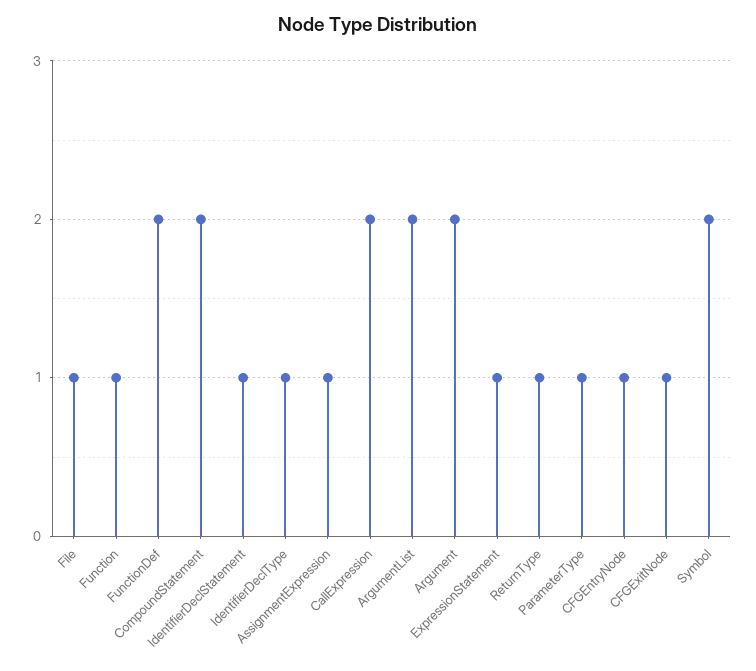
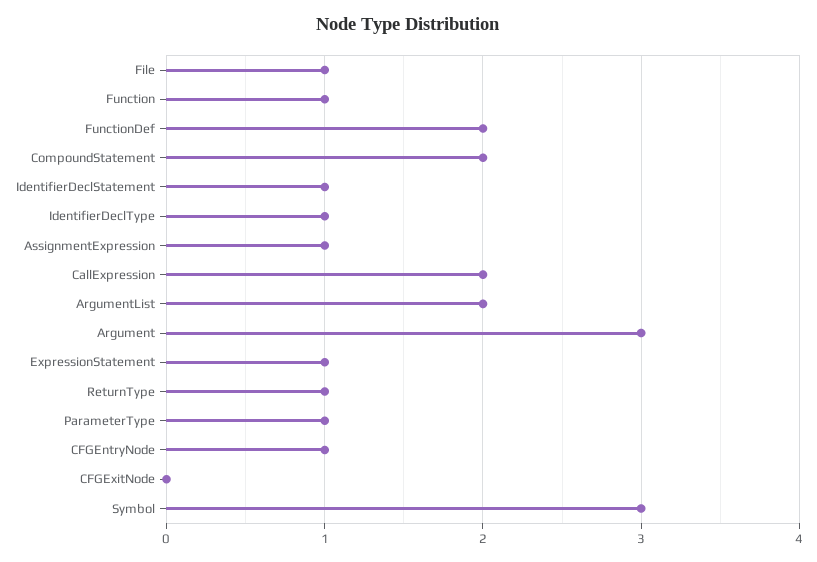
Argument: 2 -> 3
CFGExitNode: 1 -> 0
Symbol: 2 -> 3

